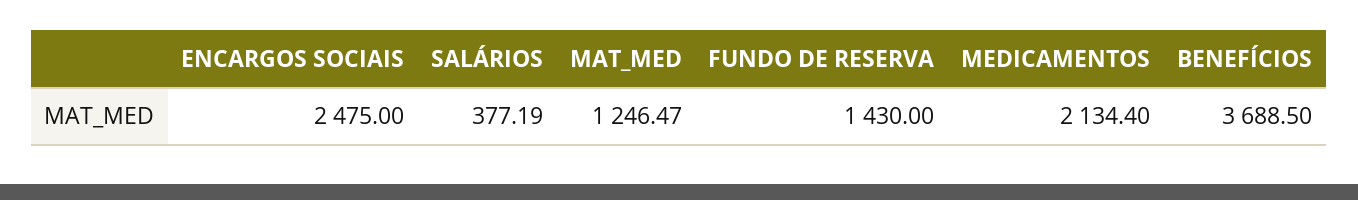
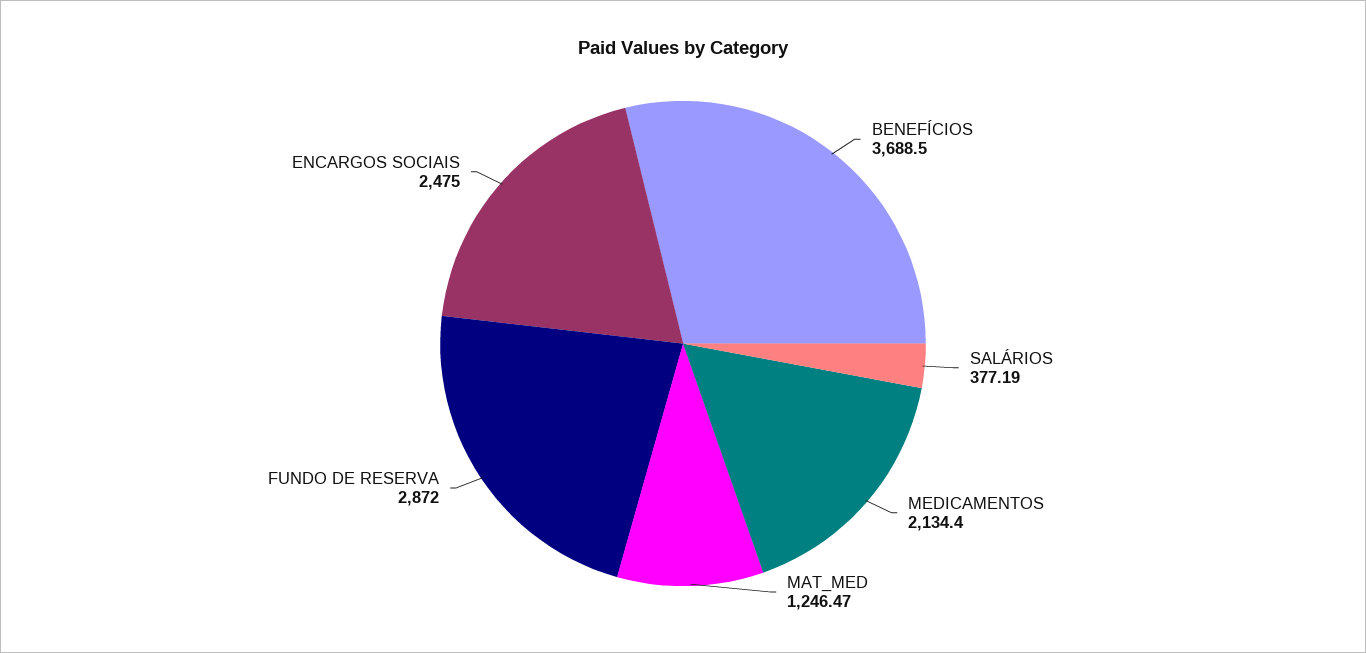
FUNDO DE RESERVA: 1430 -> 2872

